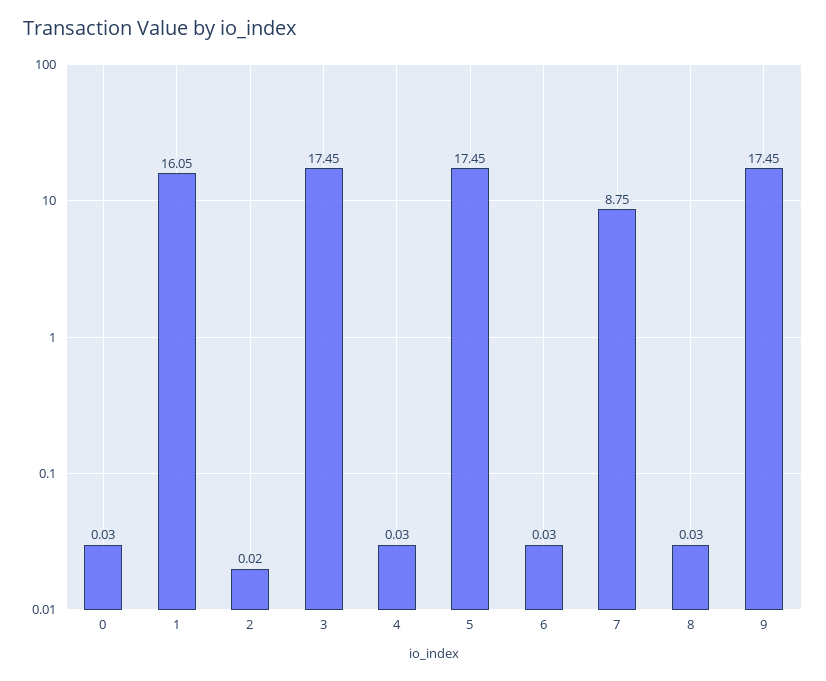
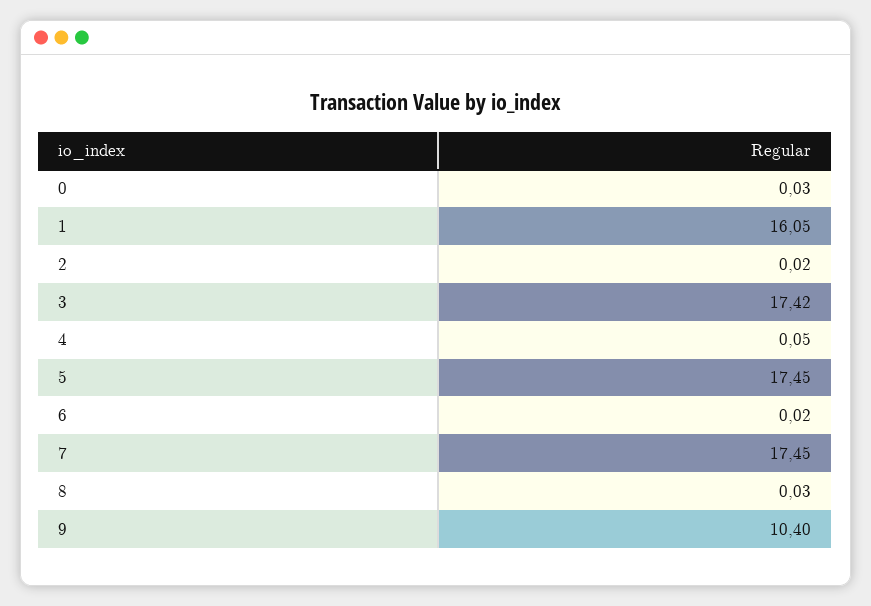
3: 17.45 -> 17.42
4: 0.03 -> 0.05
6: 0.03 -> 0.02
7: 8.75 -> 17.45
9: 17.45 -> 10.4

